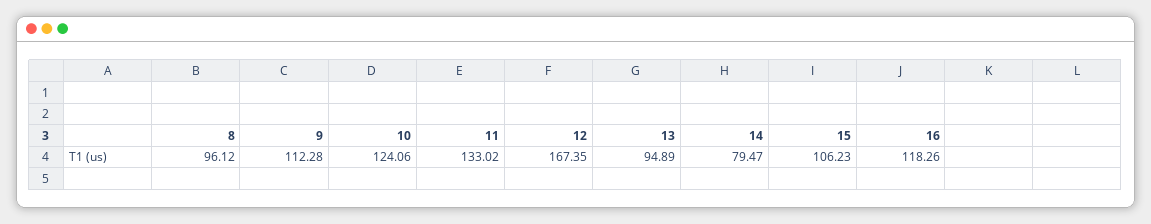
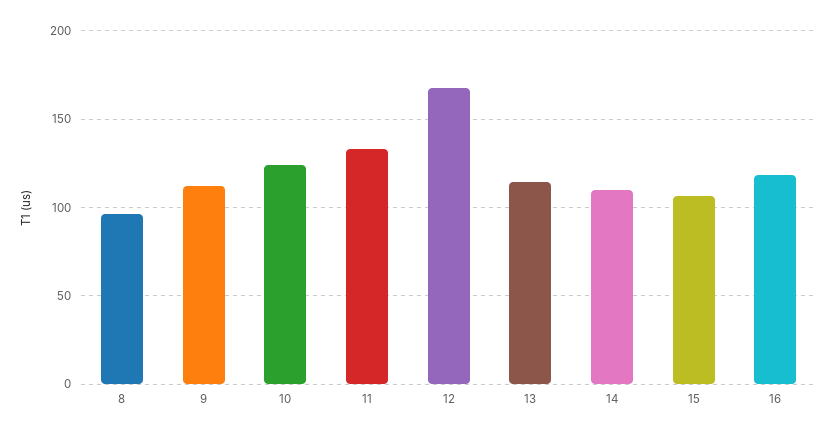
13: 94.89 -> 115
14: 79.47 -> 110

